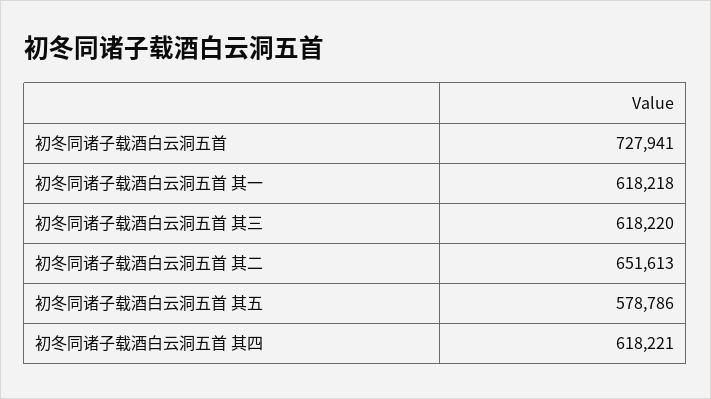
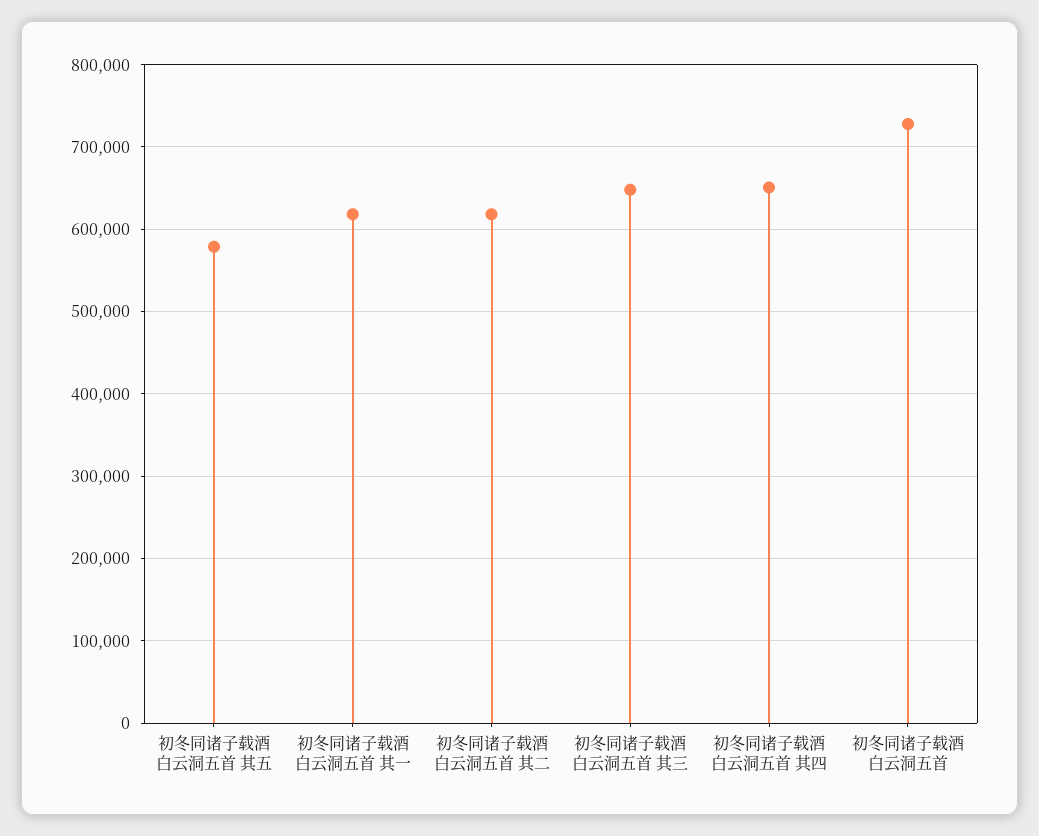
初冬同诸子载酒白云洞五首 其三: 618220 -> 650000
初冬同诸子载酒白云洞五首 其二: 651613 -> 620000
初冬同诸子载酒白云洞五首 其四: 618221 -> 650000

